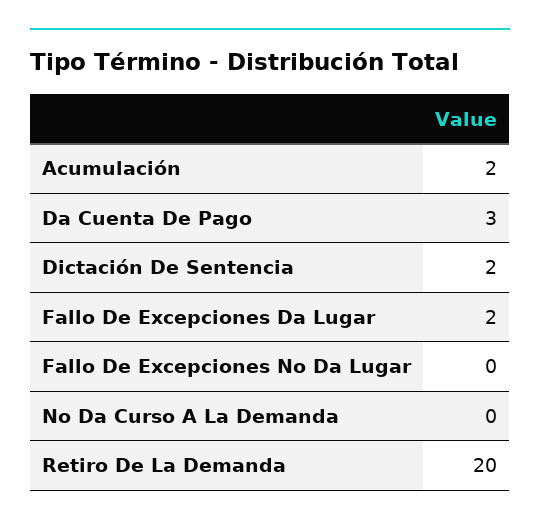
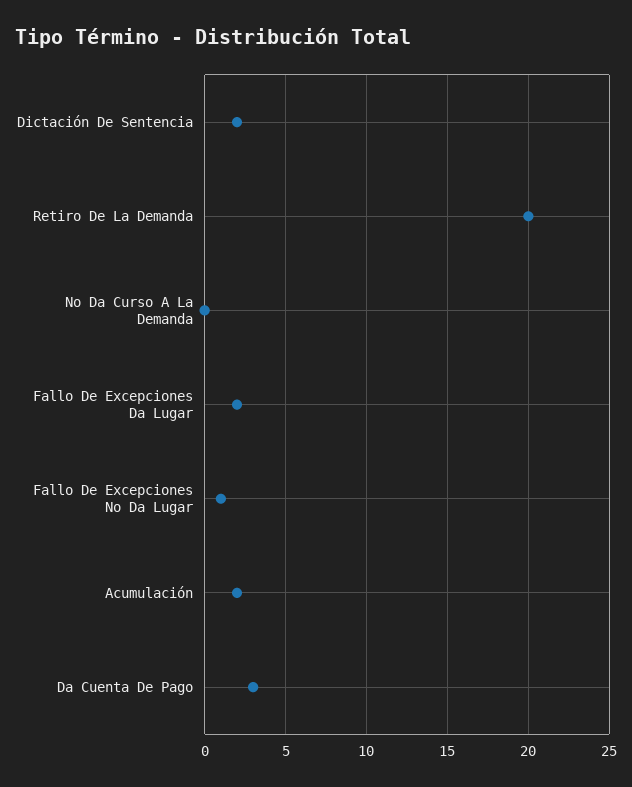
Fallo De Excepciones No Da Lugar: 0 -> 1

